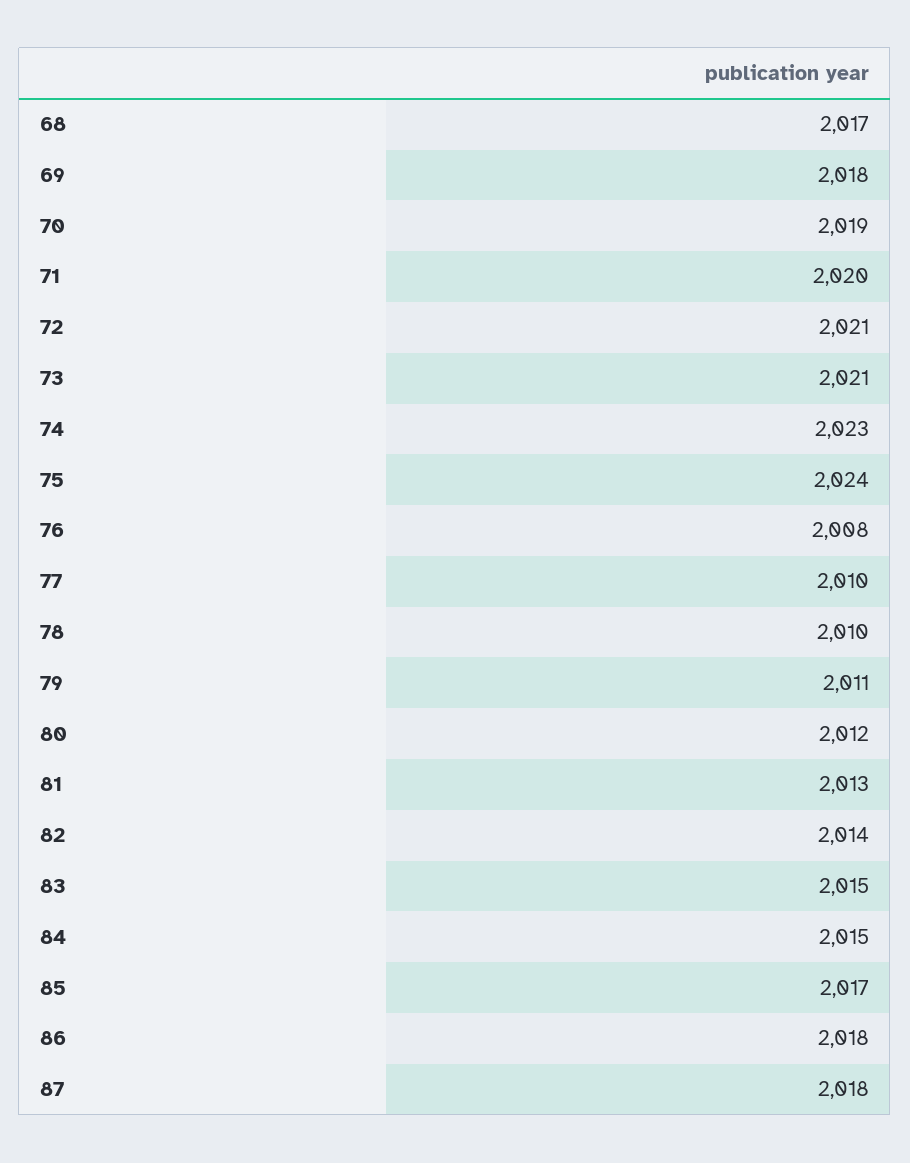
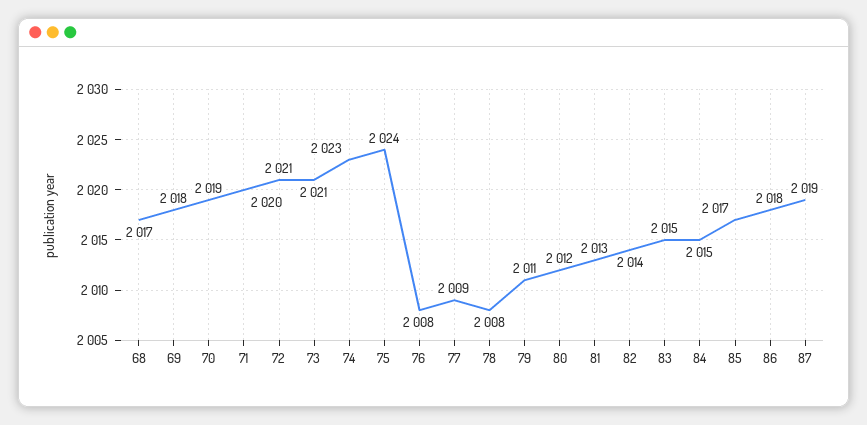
77: 2010 -> 2009
78: 2010 -> 2008
87: 2018 -> 2019

